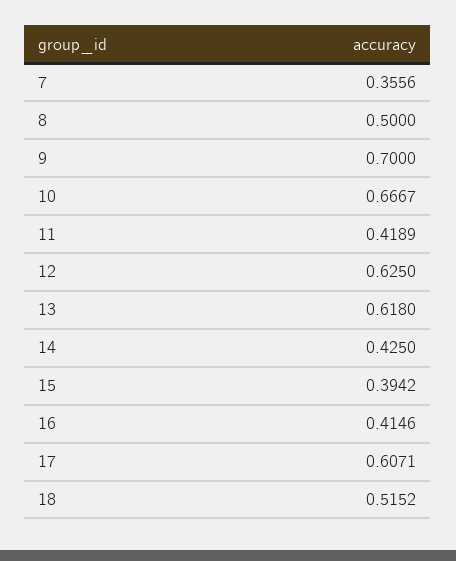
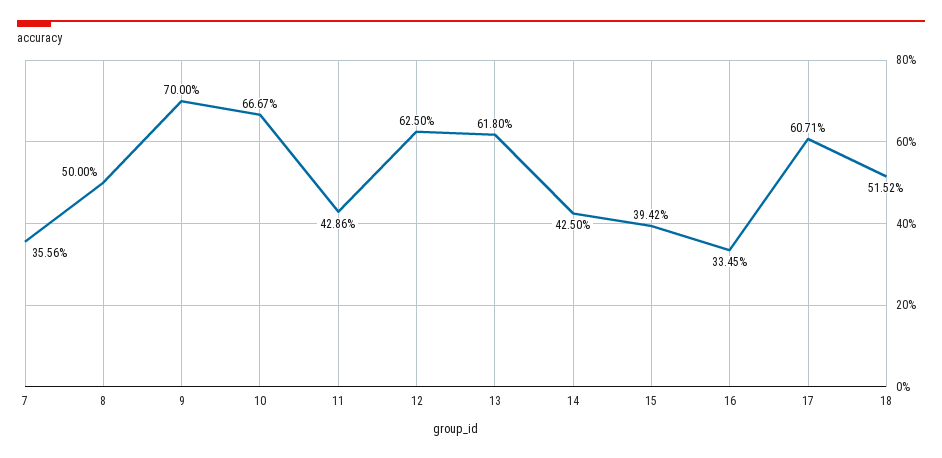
11: 0.4189 -> 0.4286
16: 0.4146 -> 0.3345

